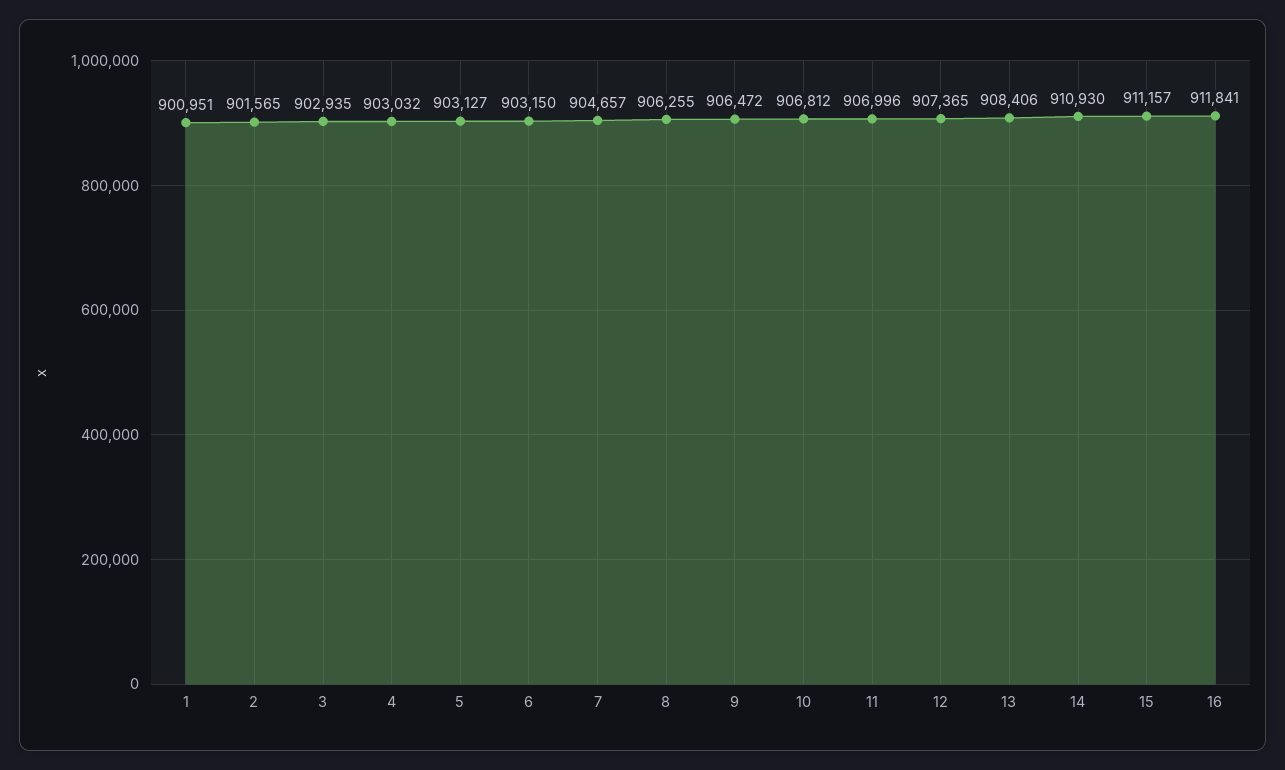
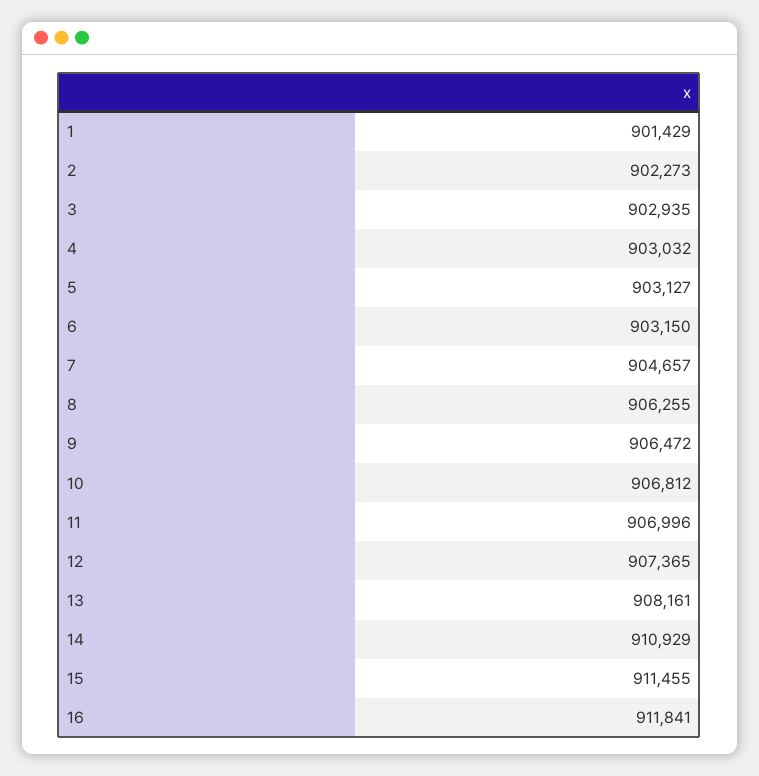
1: 900951 -> 901429
2: 901565 -> 902273
13: 908406 -> 908161
14: 910930 -> 910929
15: 911157 -> 911455

